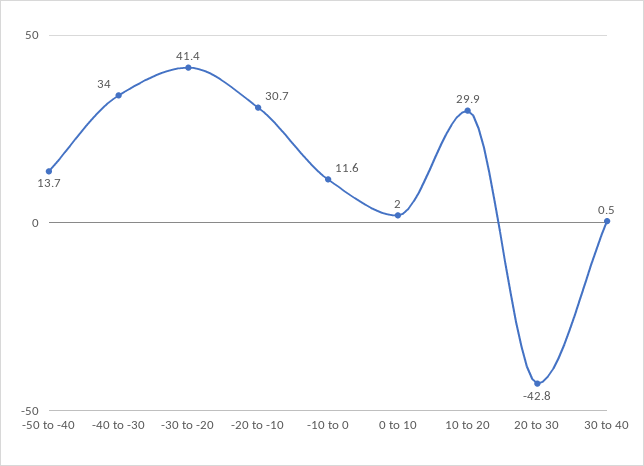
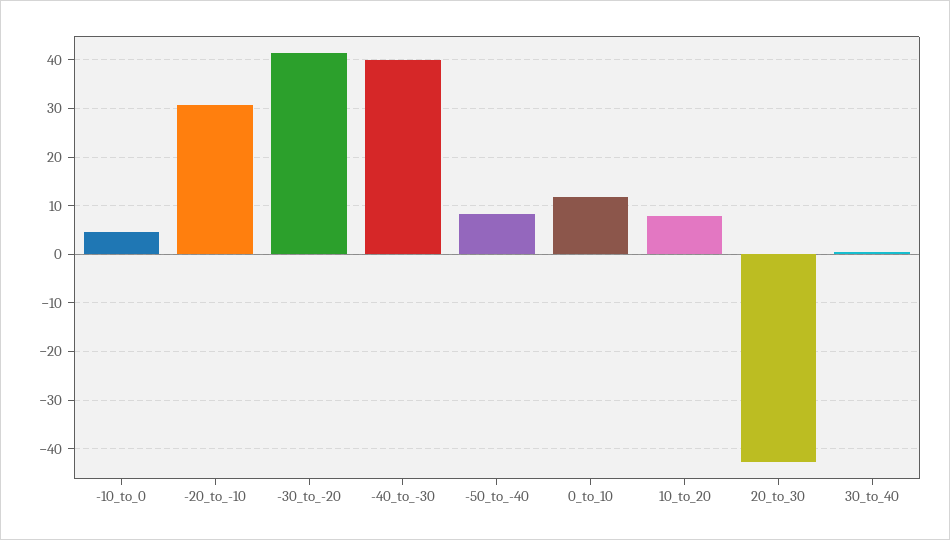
-50 to -40: 13.7 -> 8
-40 to -30: 34 -> 40
-10 to 0: 11.6 -> 4
0 to 10: 2 -> 12
10 to 20: 29.9 -> 8

